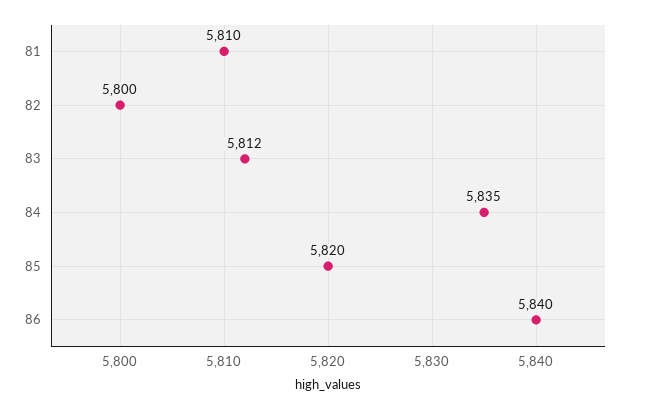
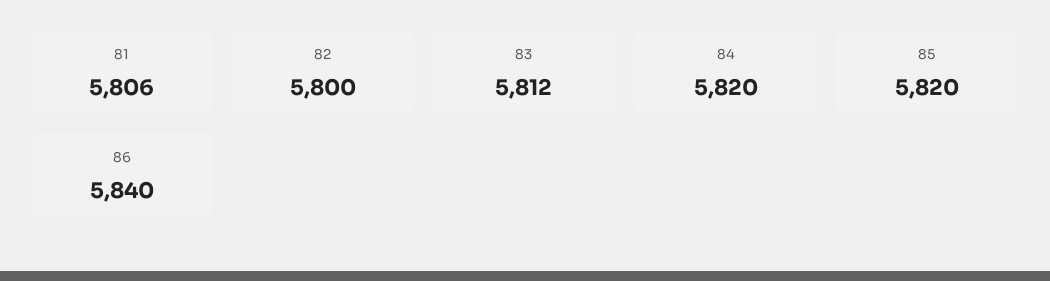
81: 5810 -> 5806
84: 5835 -> 5820

